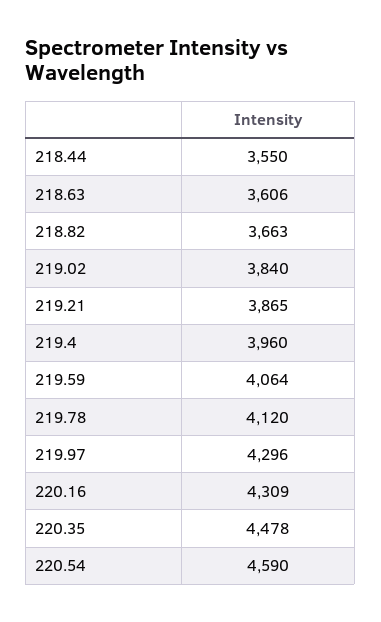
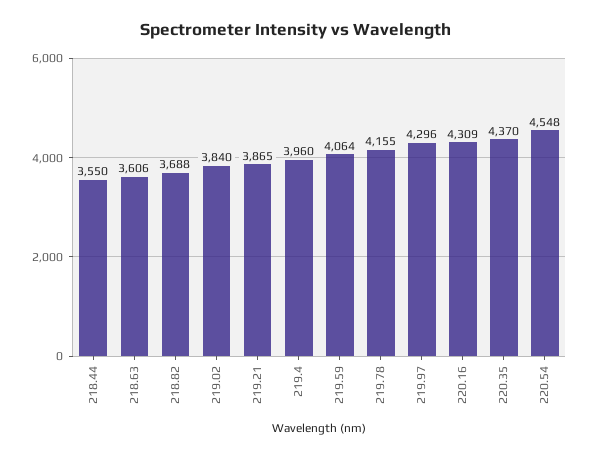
218.82: 3663 -> 3688
219.78: 4120 -> 4155
220.35: 4478 -> 4370
220.54: 4590 -> 4548

